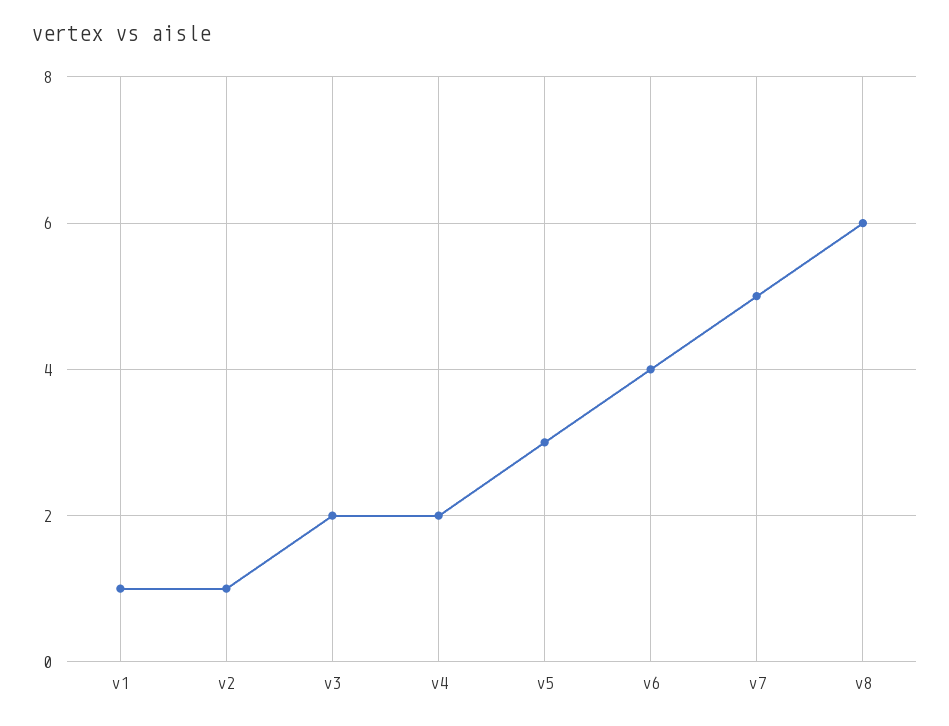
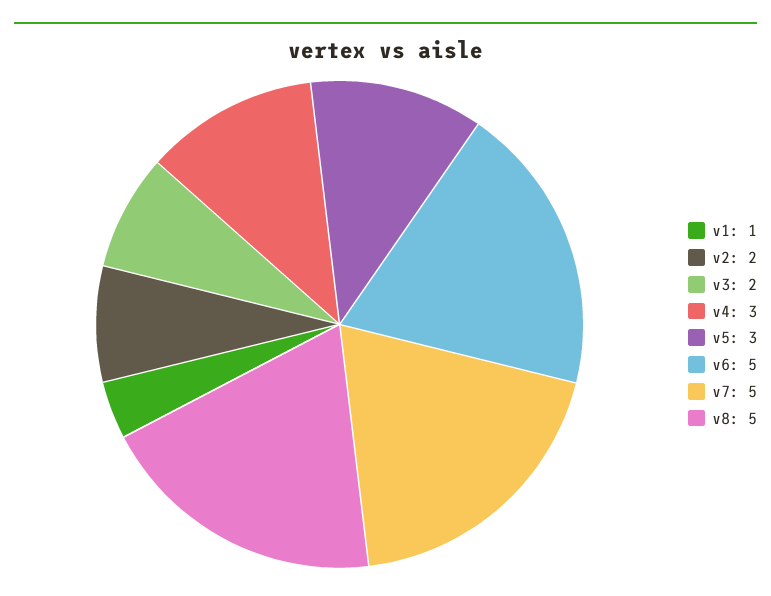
v2: 1 -> 2
v4: 2 -> 3
v6: 4 -> 5
v8: 6 -> 5

